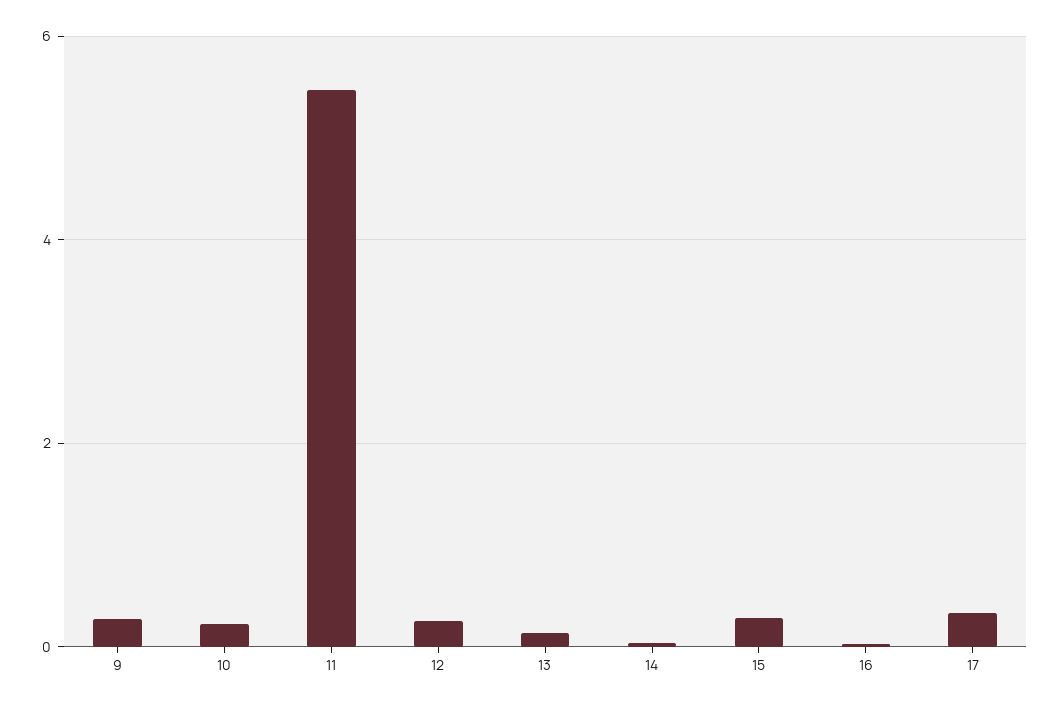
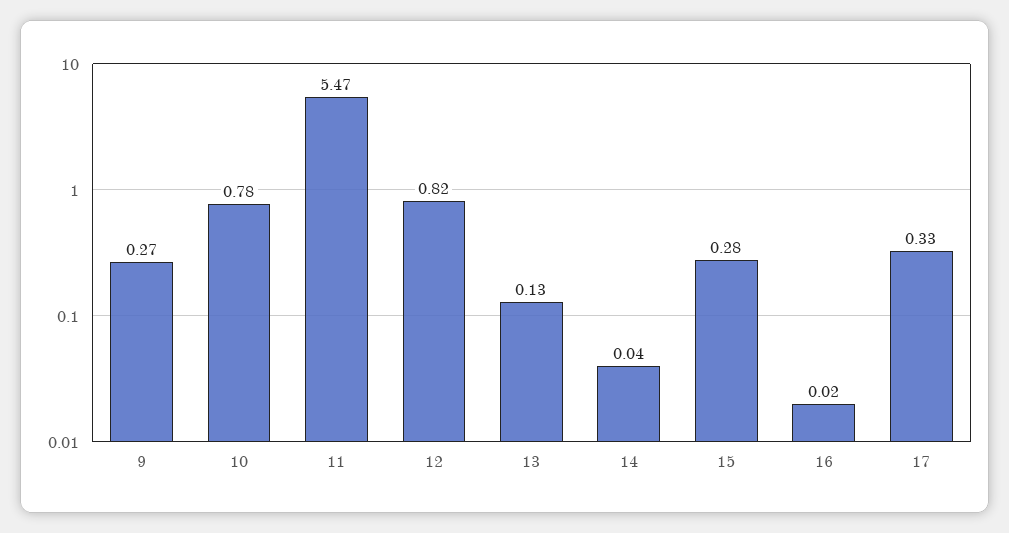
10: 0.2 -> 0.78
12: 0.2 -> 0.82

